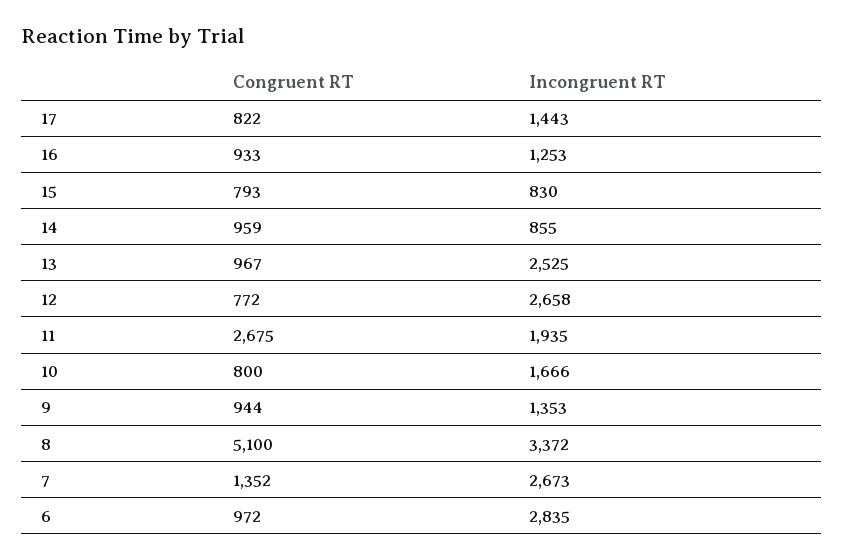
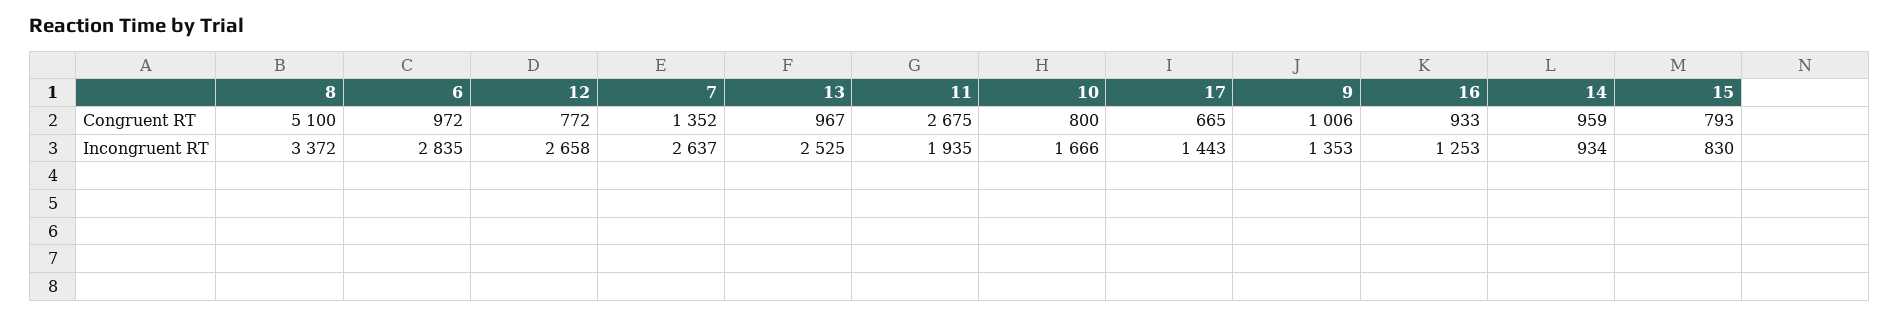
Congruent RT, 17: 822 -> 665
Incongruent RT, 14: 855 -> 934
Congruent RT, 9: 944 -> 1006
Incongruent RT, 7: 2673 -> 2637

